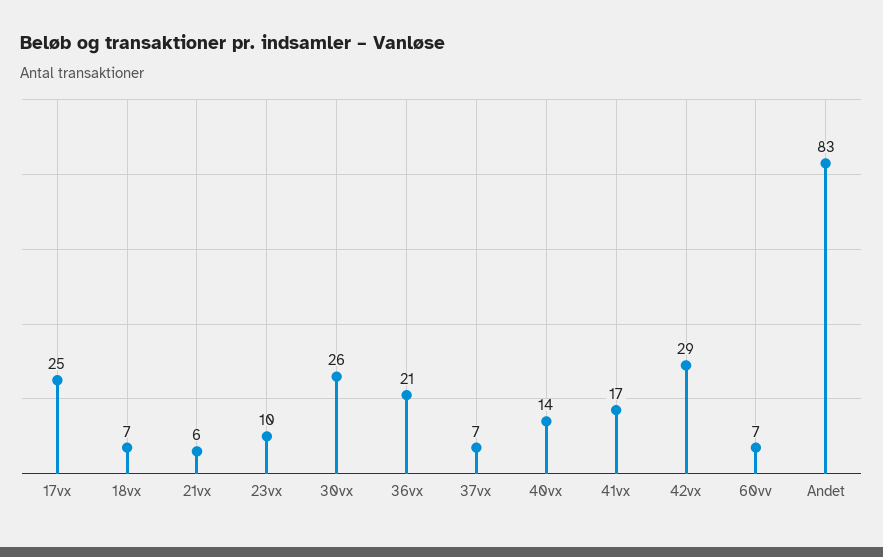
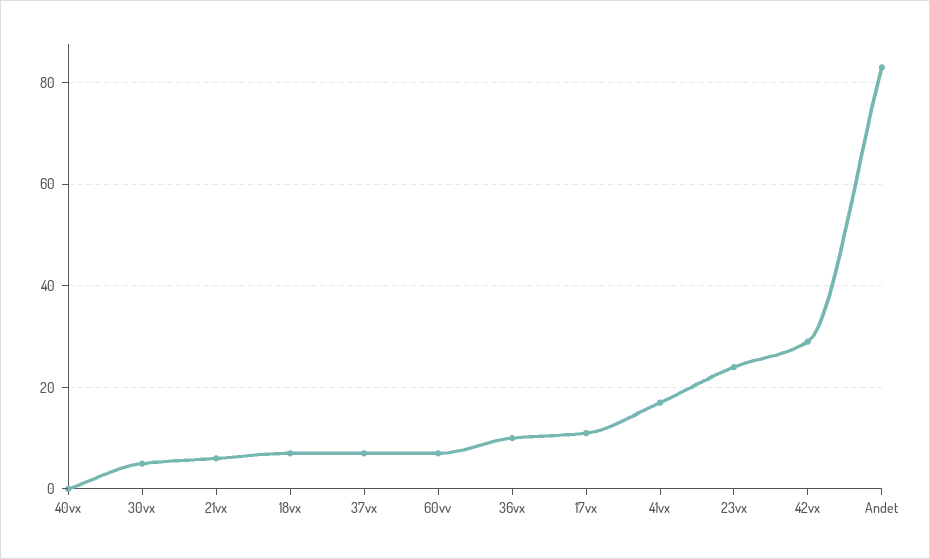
17vx: 25 -> 10
23vx: 10 -> 25
30vx: 26 -> 5
36vx: 21 -> 10
40vx: 14 -> 0

